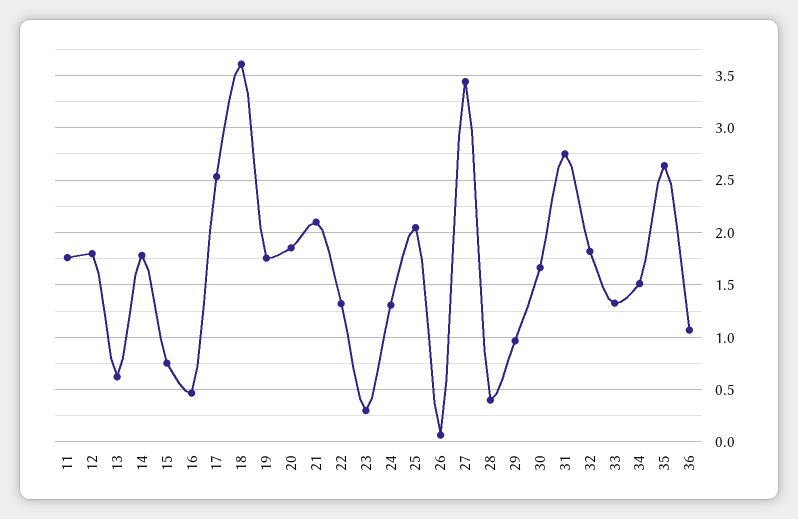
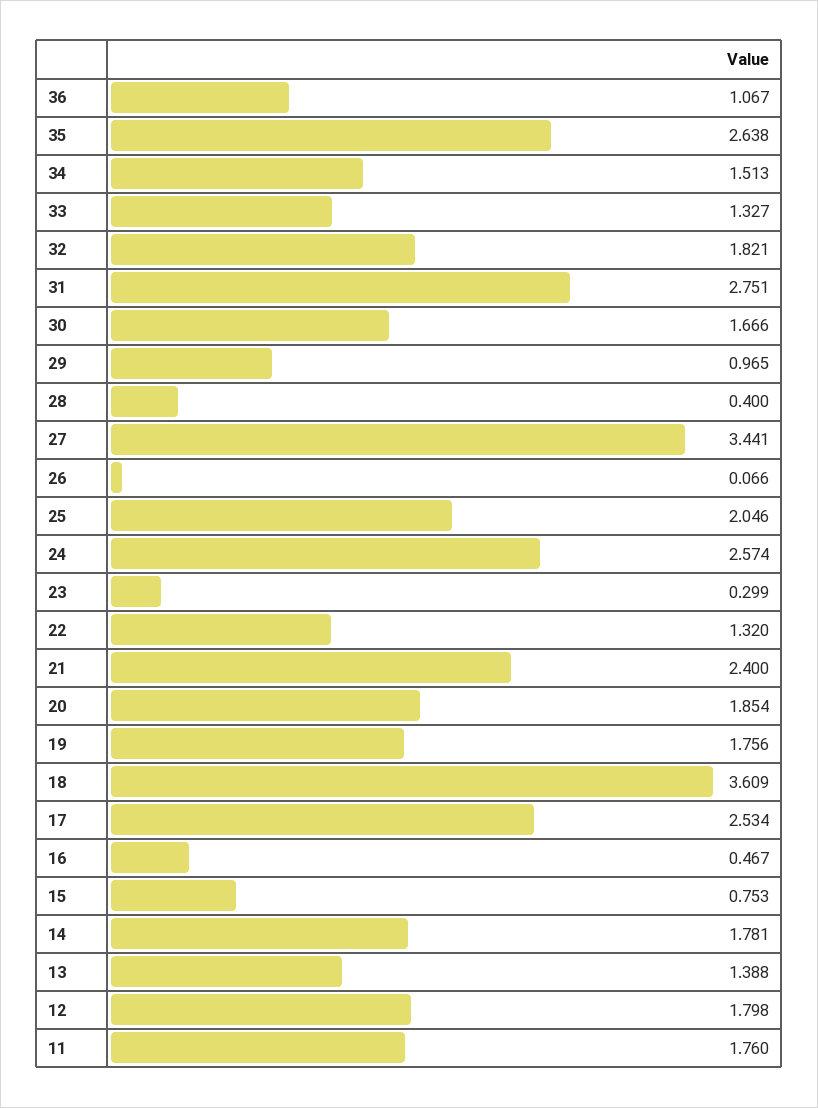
13: 0.6 -> 1.388
21: 2.1 -> 2.4
24: 1.3 -> 2.574

